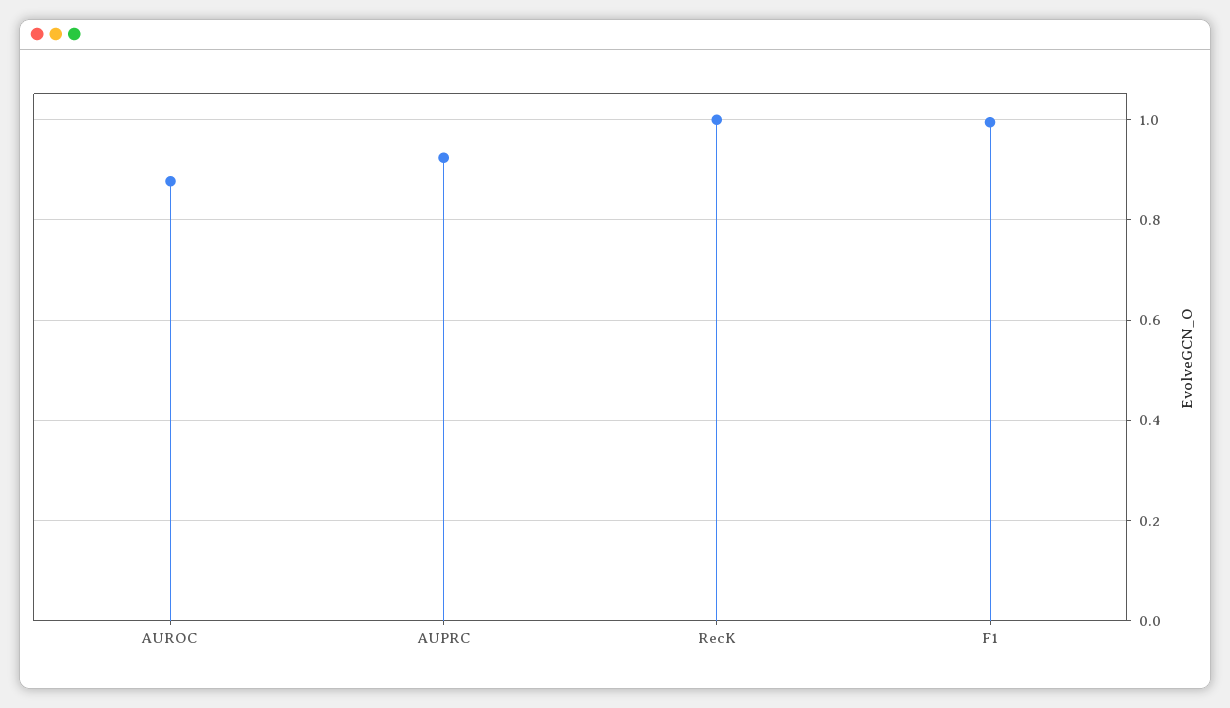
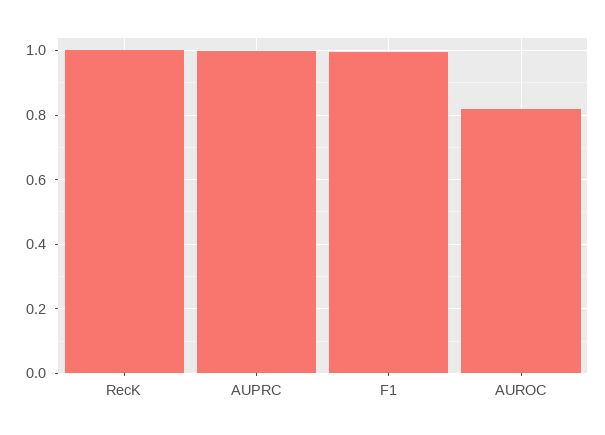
AUROC: 0.88 -> 0.82
AUPRC: 0.92 -> 1

